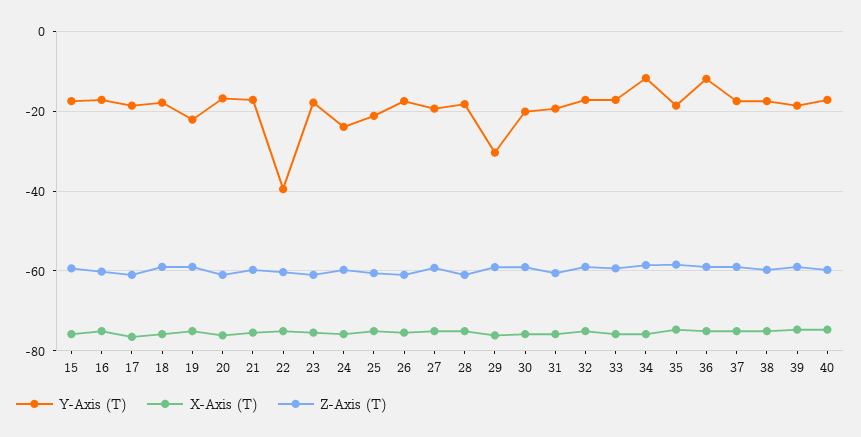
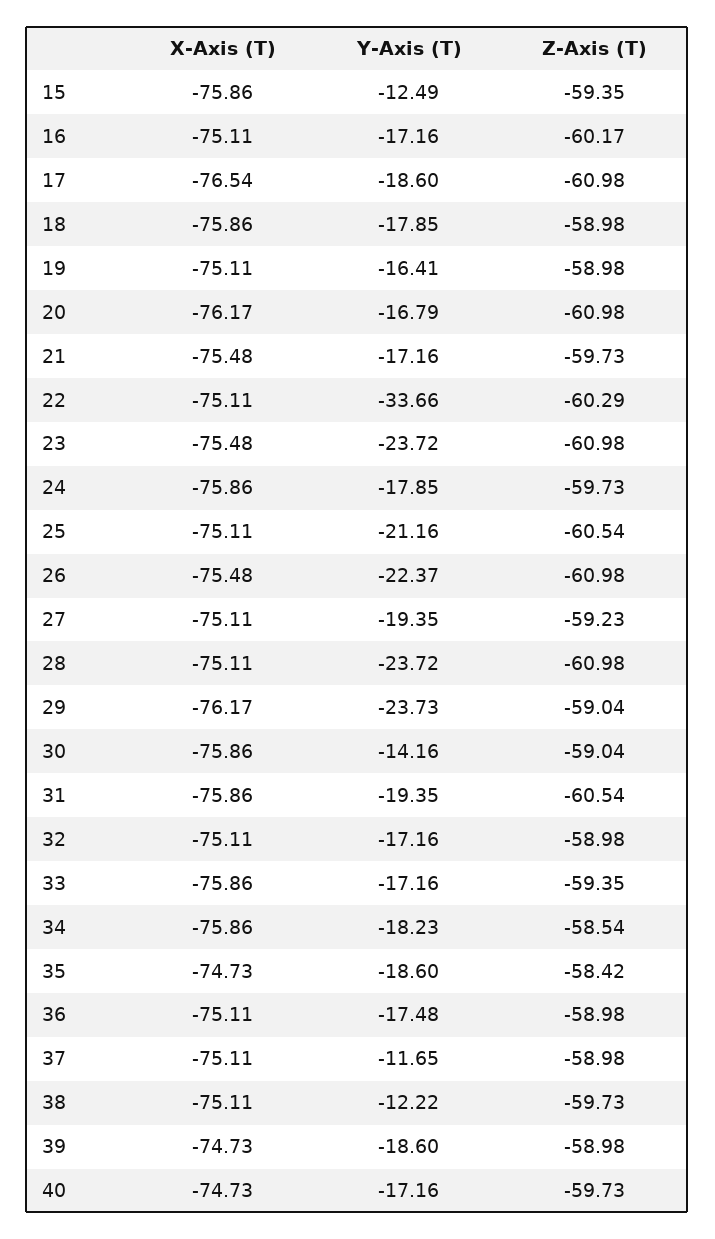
Y-Axis (T), 15: -18 -> -12.49
Y-Axis (T), 19: -22 -> -16.41
Y-Axis (T), 22: -40 -> -33.66
Y-Axis (T), 23: -18 -> -23.72
Y-Axis (T), 24: -24 -> -17.85
Y-Axis (T), 26: -18 -> -22.37
Y-Axis (T), 28: -18 -> -23.72
Y-Axis (T), 29: -30 -> -23.73
Y-Axis (T), 30: -20 -> -14.16
Y-Axis (T), 34: -12 -> -18.23
Y-Axis (T), 36: -12 -> -17.48
Y-Axis (T), 37: -18 -> -11.65
Y-Axis (T), 38: -18 -> -12.22

